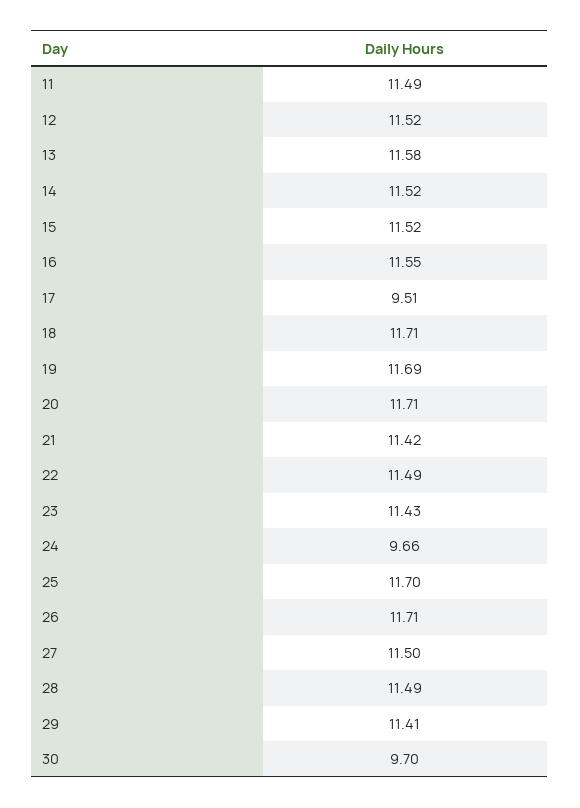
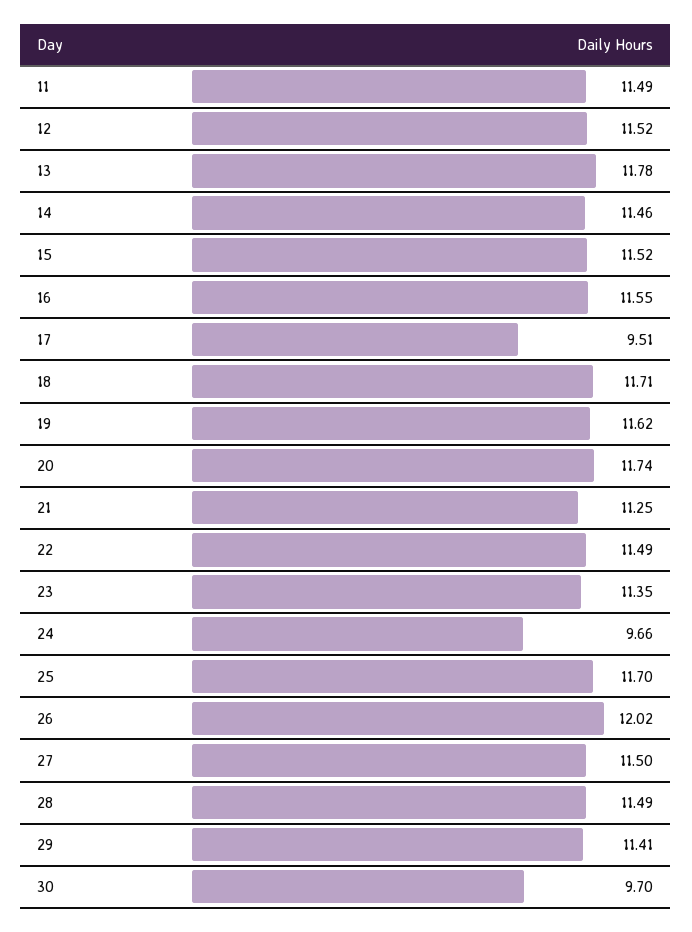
13: 11.58 -> 11.78
14: 11.52 -> 11.46
19: 11.69 -> 11.62
20: 11.71 -> 11.74
21: 11.42 -> 11.25
23: 11.43 -> 11.35
26: 11.71 -> 12.02

